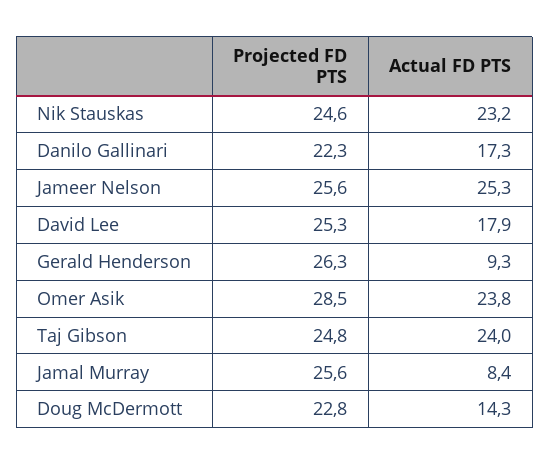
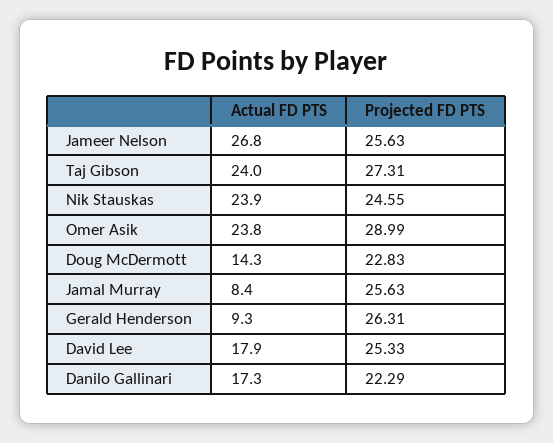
Actual FD PTS, Nik Stauskas: 23.2 -> 23.9
Actual FD PTS, Jameer Nelson: 25.3 -> 26.8
Projected FD PTS, Omer Asik: 28.5 -> 28.99
Projected FD PTS, Taj Gibson: 24.8 -> 27.31

